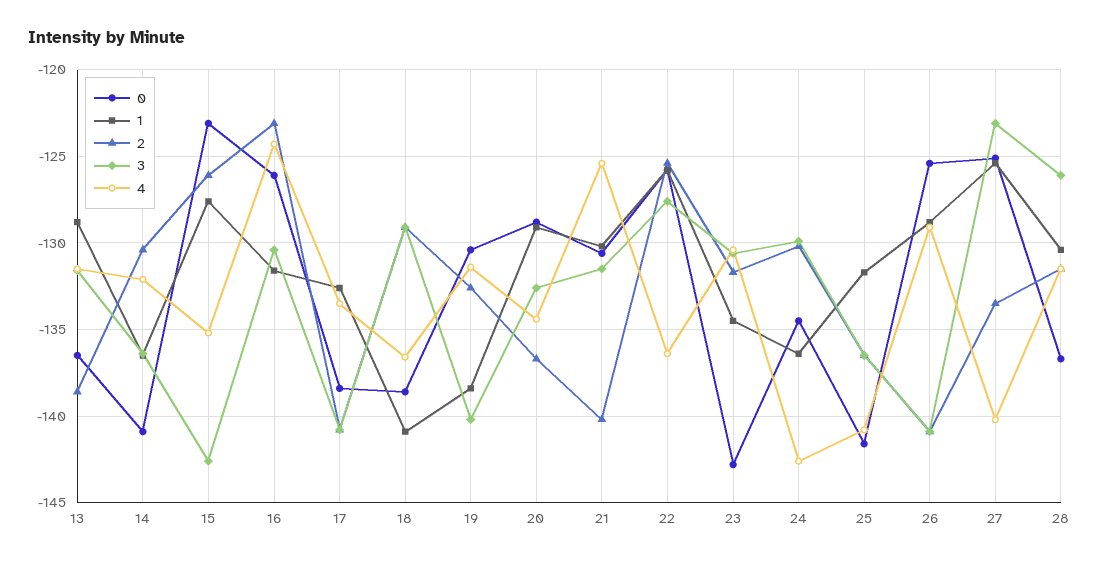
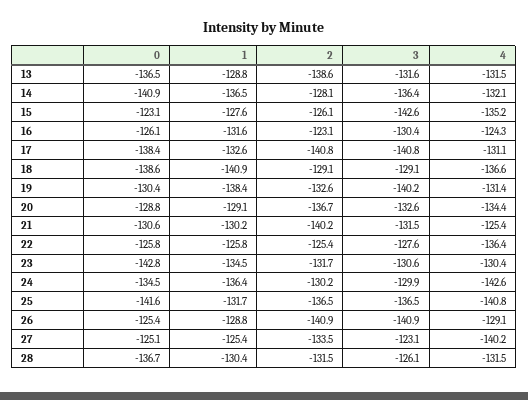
2, 14: -130.5 -> -128.1
4, 17: -133.5 -> -131.1

